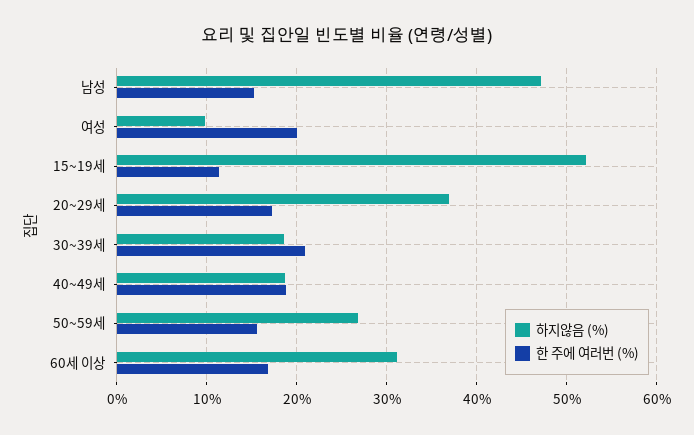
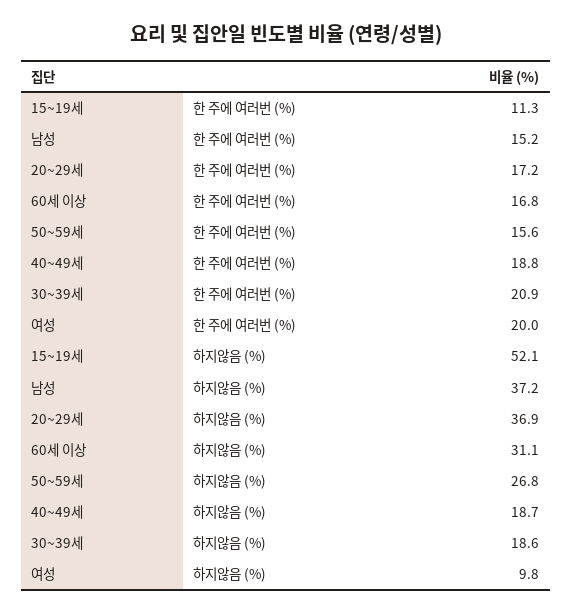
하지않음 (%), 남성: 47 -> 37.2

